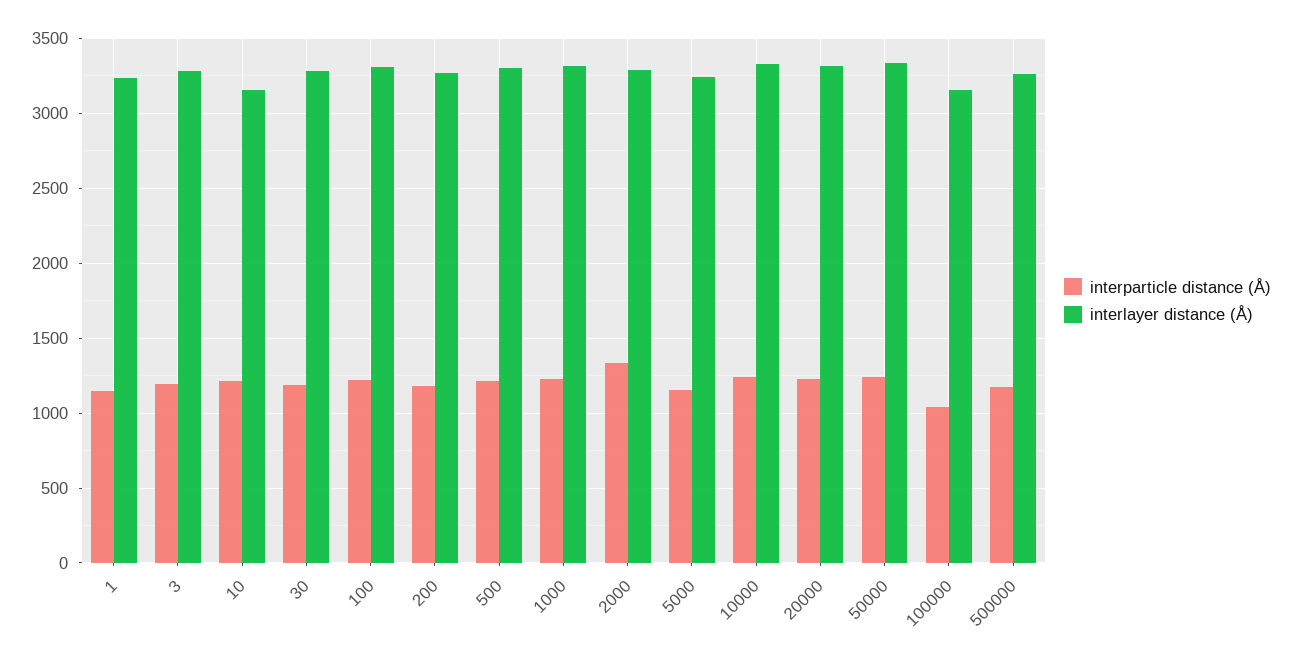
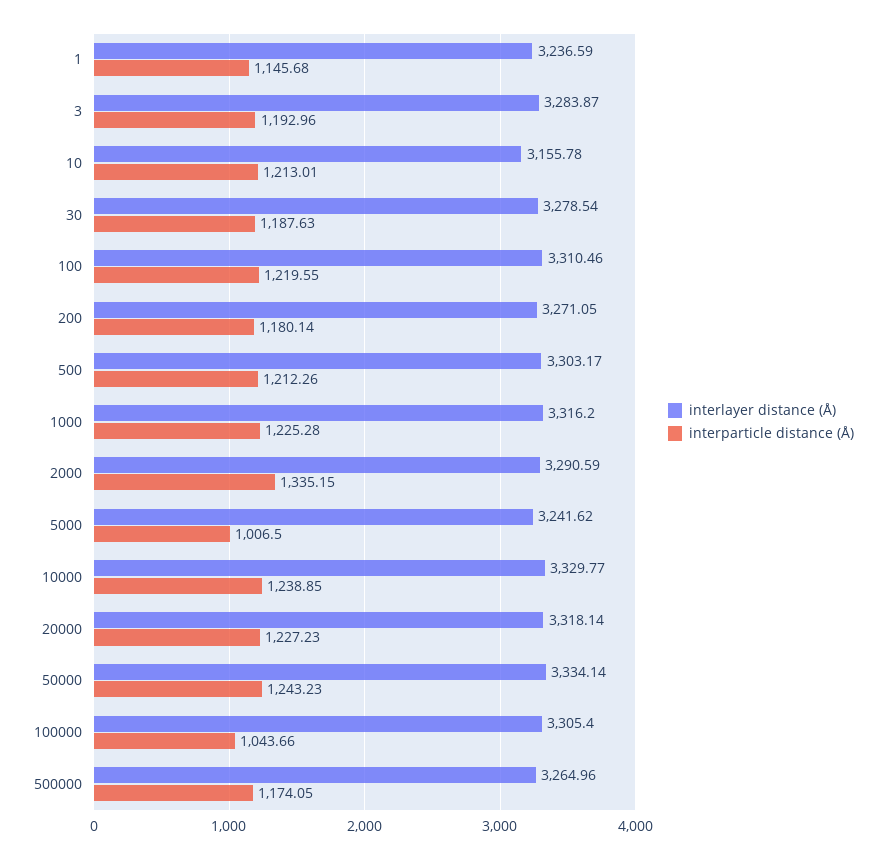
interparticle distance (Å), 5000: 1150 -> 1006.5
interlayer distance (Å), 100000: 3150 -> 3305.4

